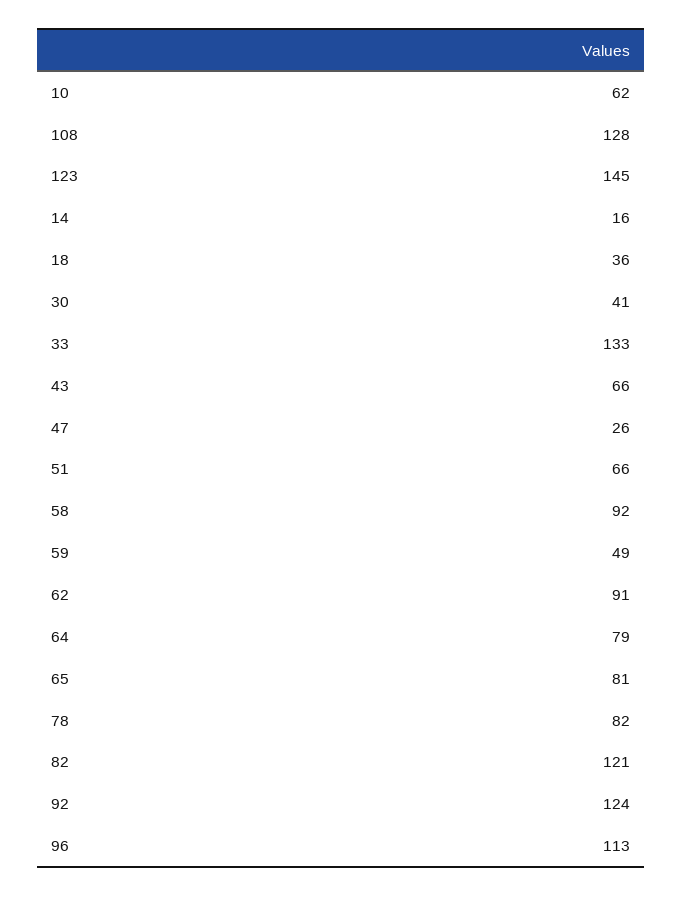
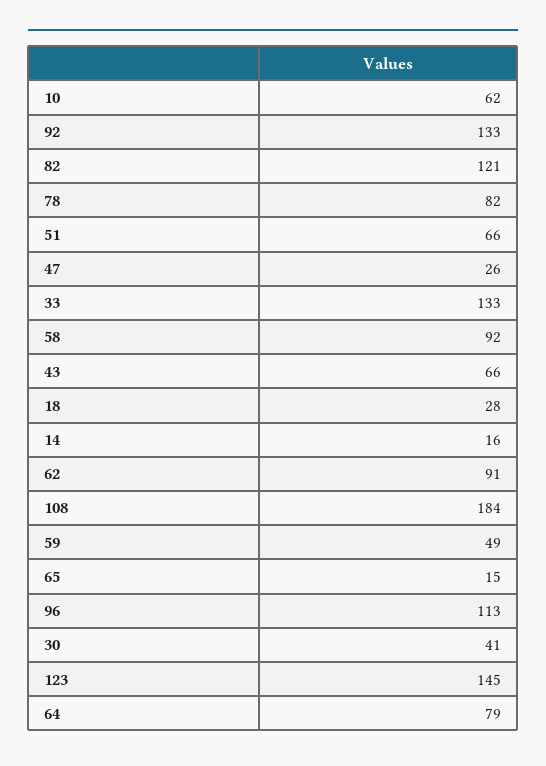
108: 128 -> 184
18: 36 -> 28
65: 81 -> 15
92: 124 -> 133

